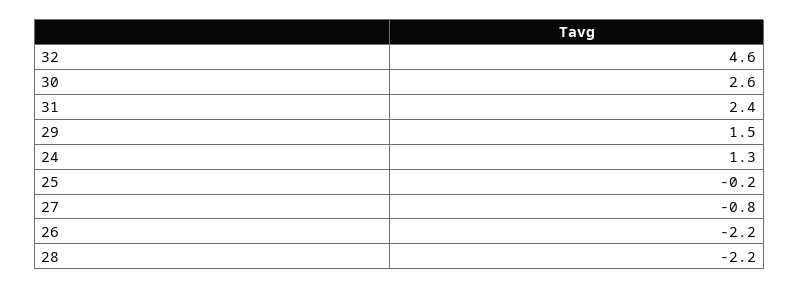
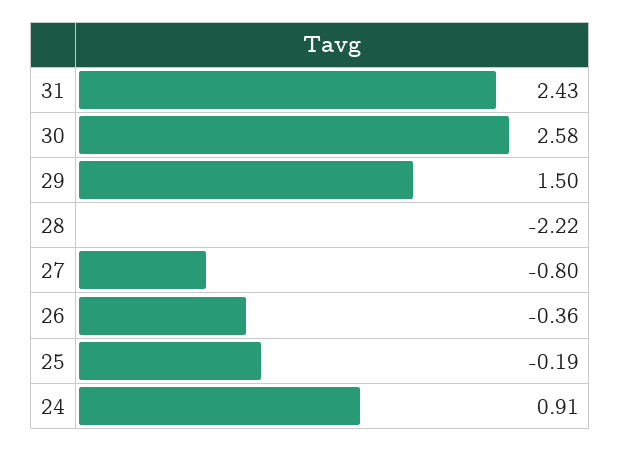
32: 4.6 -> none
24: 1.3 -> 0.91
26: -2.2 -> -0.36

